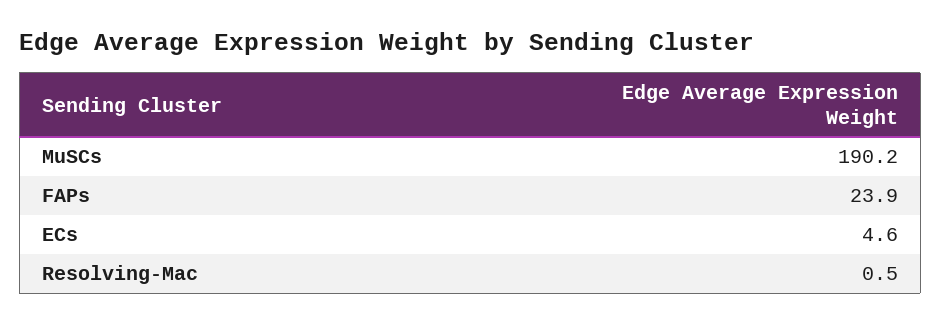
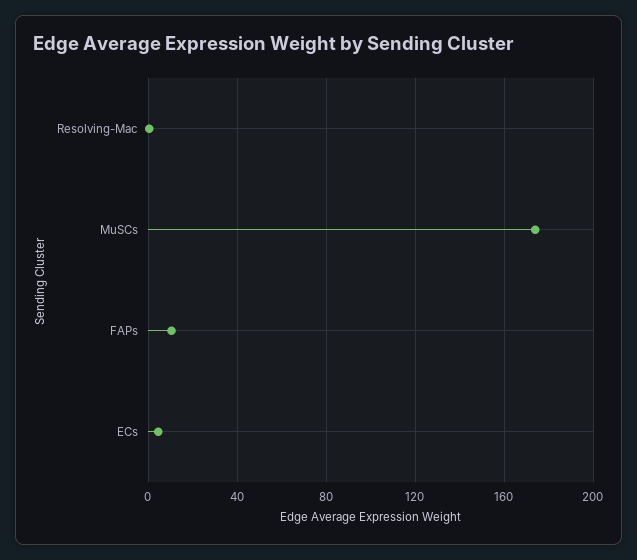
MuSCs: 190.2 -> 175
FAPs: 23.9 -> 10

